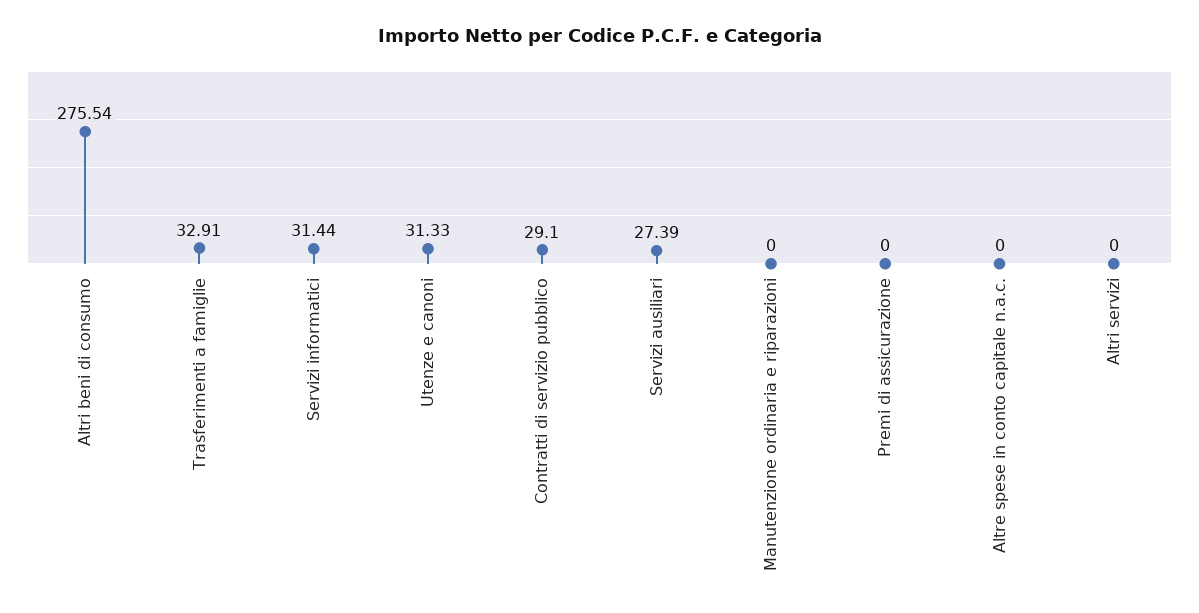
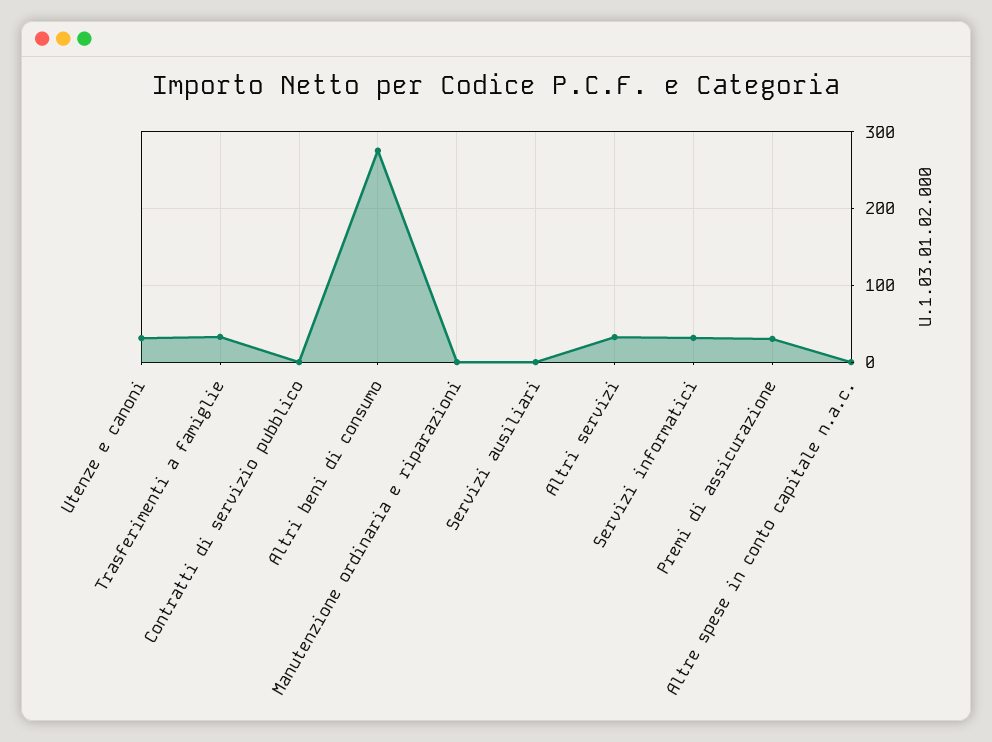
Contratti di servizio pubblico: 29.1 -> 0
Servizi ausiliari: 27.39 -> 0
Premi di assicurazione: 0 -> 30
Altri servizi: 0 -> 30

